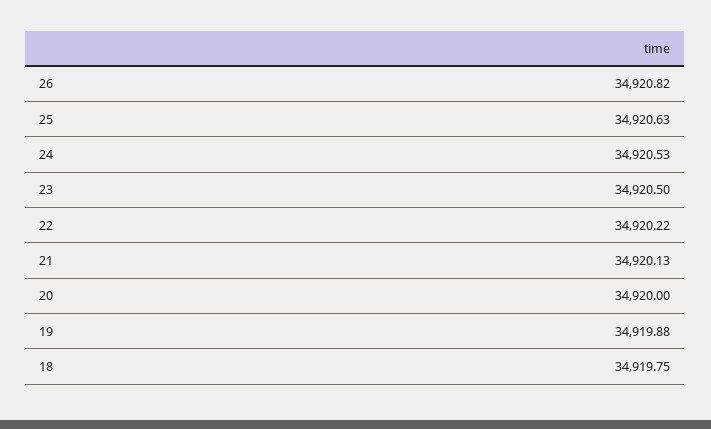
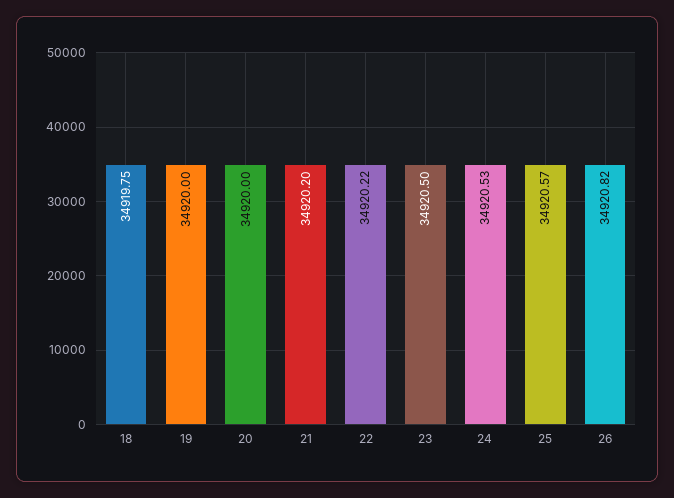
25: 34920.63 -> 34920.57
21: 34920.13 -> 34920.2
19: 34919.88 -> 34920

